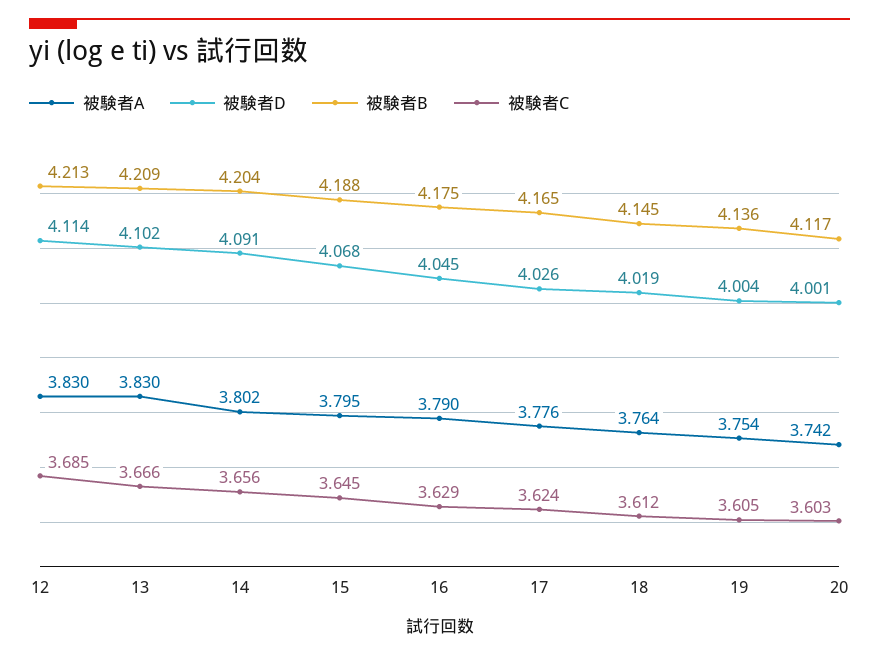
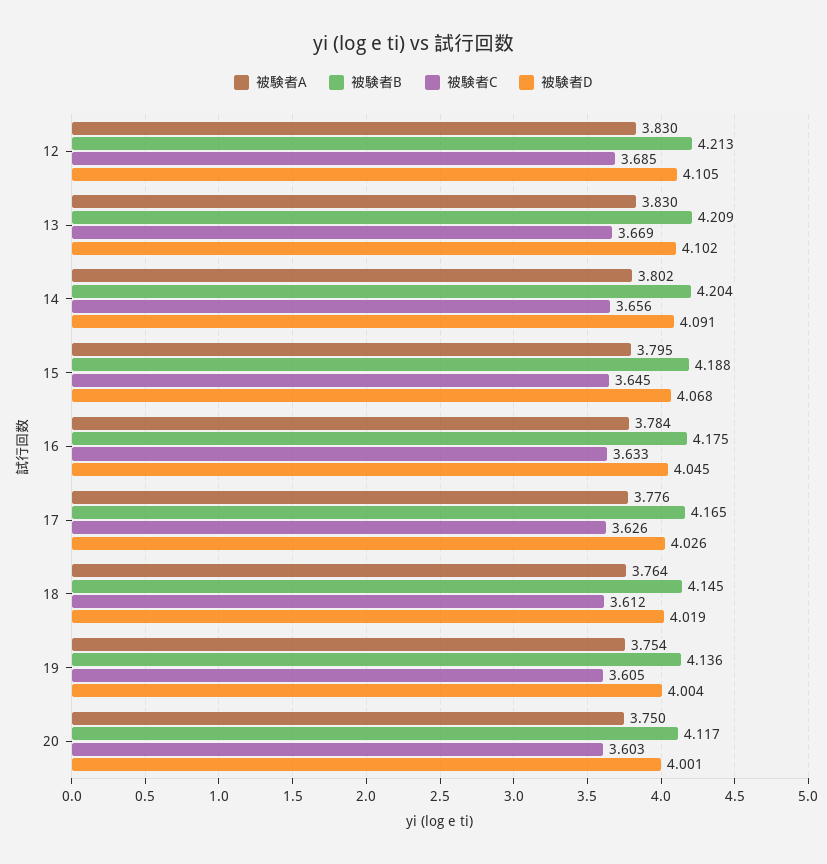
被験者D, 12: 4.114 -> 4.105
被験者C, 13: 3.666 -> 3.669
被験者A, 16: 3.79 -> 3.784
被験者C, 16: 3.629 -> 3.633
被験者C, 17: 3.624 -> 3.626
被験者A, 20: 3.742 -> 3.75

